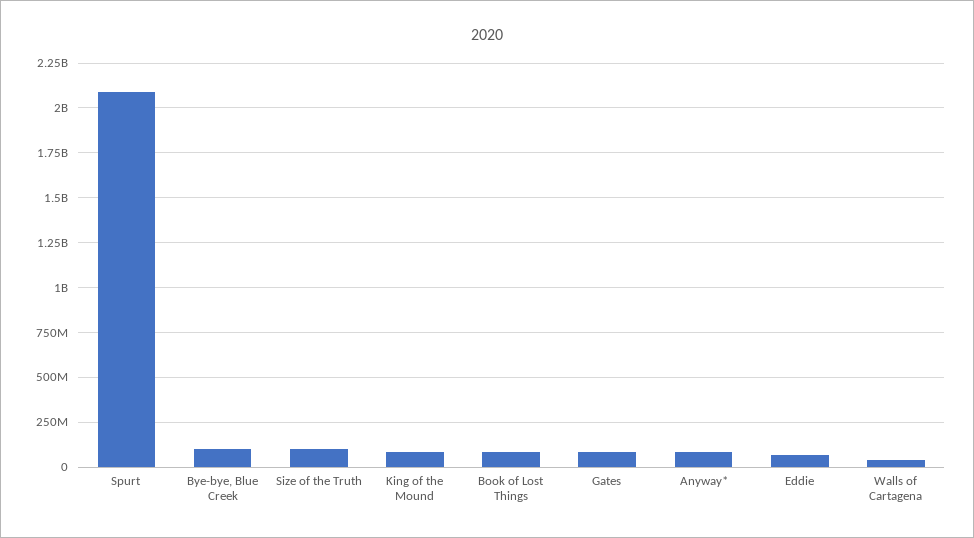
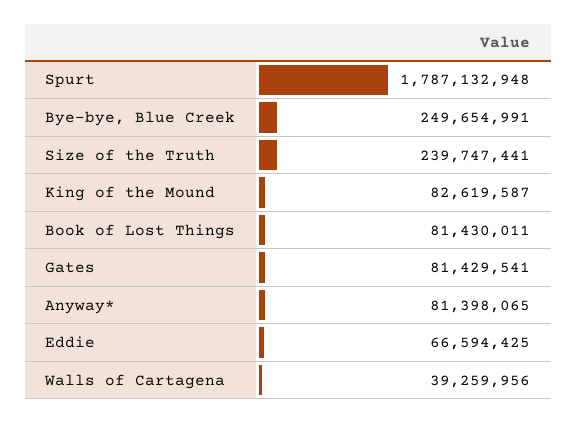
Spurt: 2100000000 -> 1787132948
Bye-bye, Blue Creek: 100000000 -> 249654991
Size of the Truth: 100000000 -> 239747441

